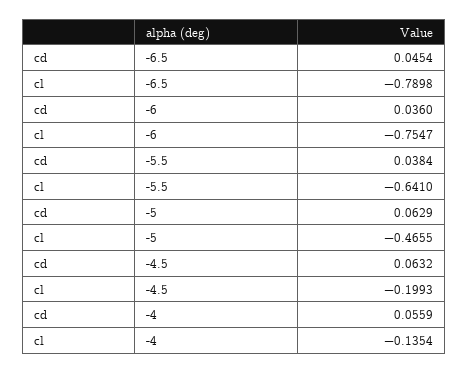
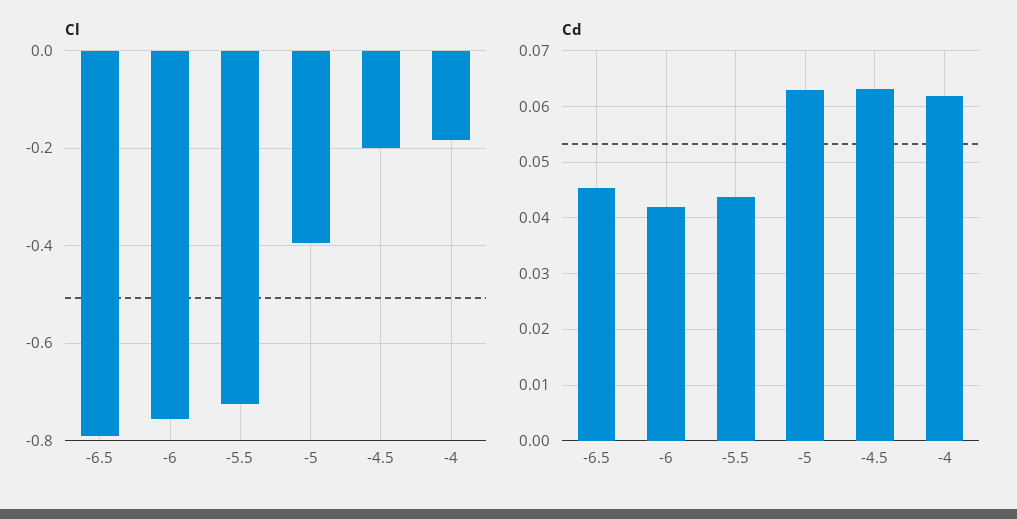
cd, -6: 0.036 -> 0.042
cd, -5.5: 0.0384 -> 0.044
cl, -5.5: -0.641 -> -0.72
cl, -5: -0.4655 -> -0.4
cd, -4: 0.0559 -> 0.062
cl, -4: -0.1354 -> -0.18

